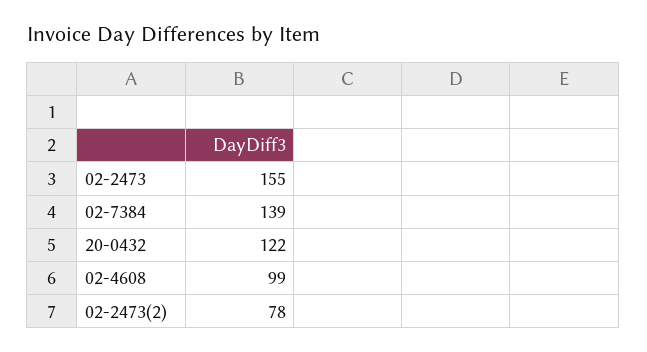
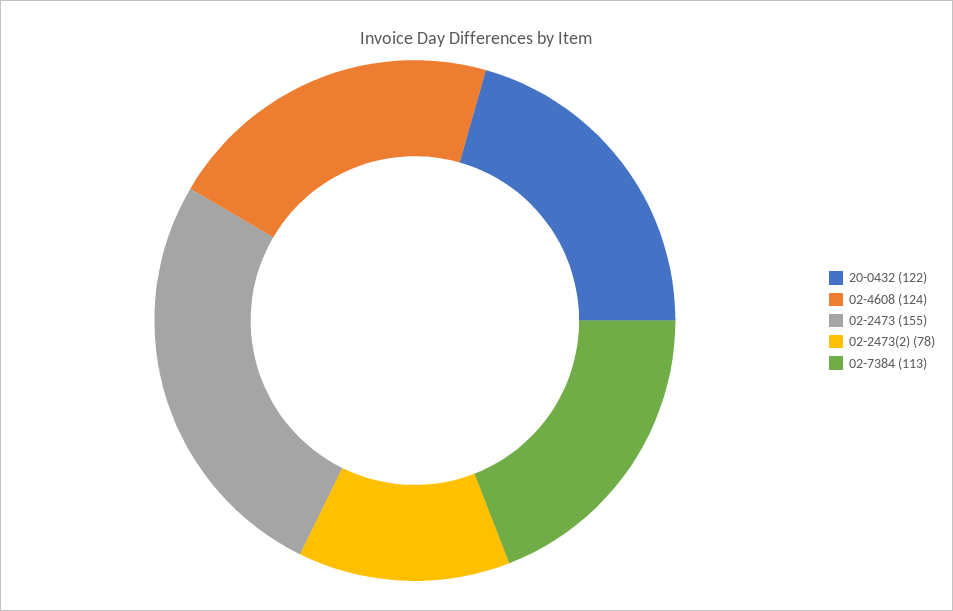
02-7384: 139 -> 113
02-4608: 99 -> 124

